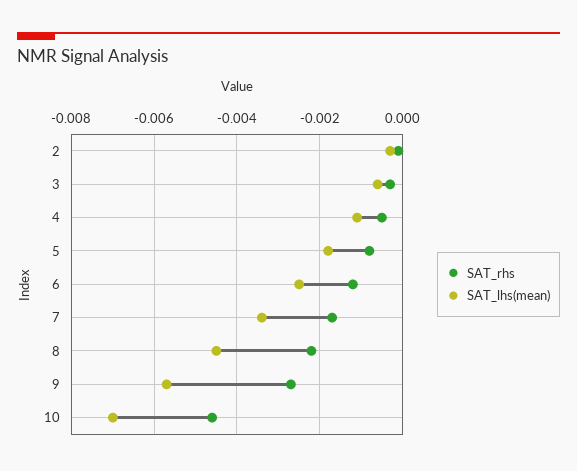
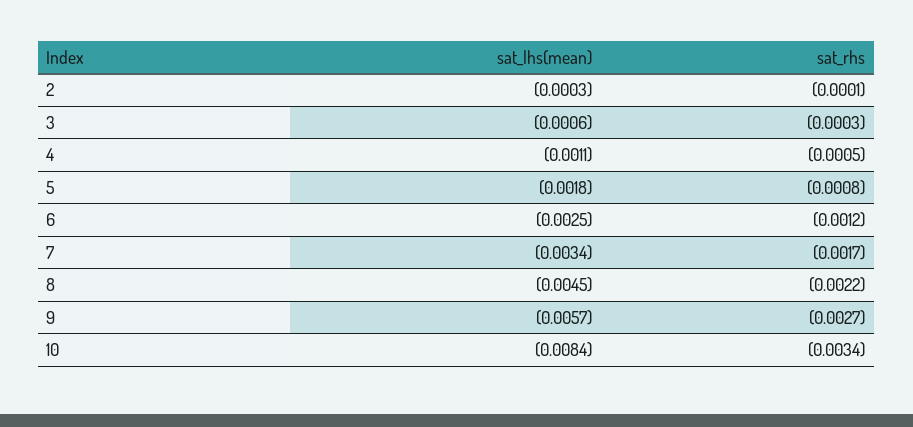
SAT_rhs, 10: -0.0045 -> -0.0034
SAT_lhs(mean), 10: -0.007 -> -0.0084

